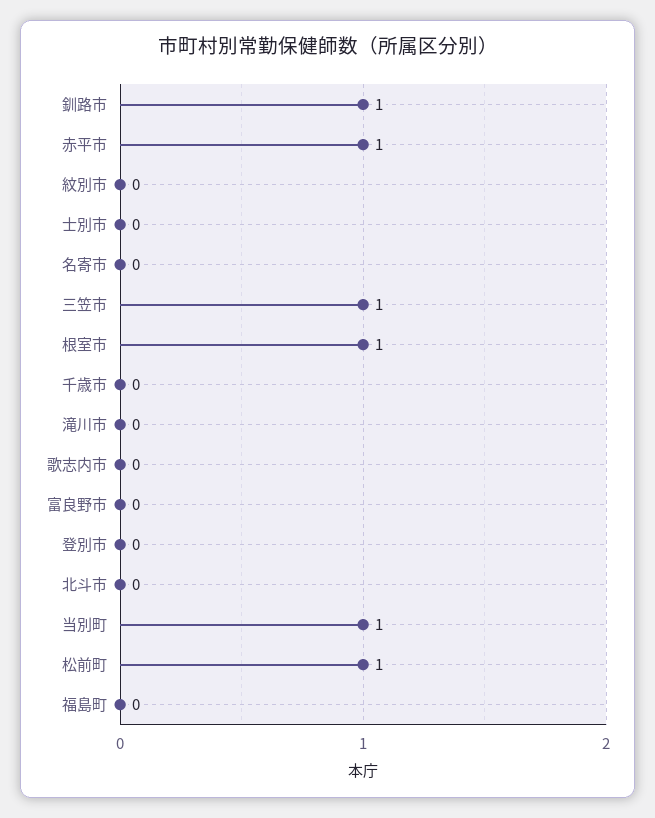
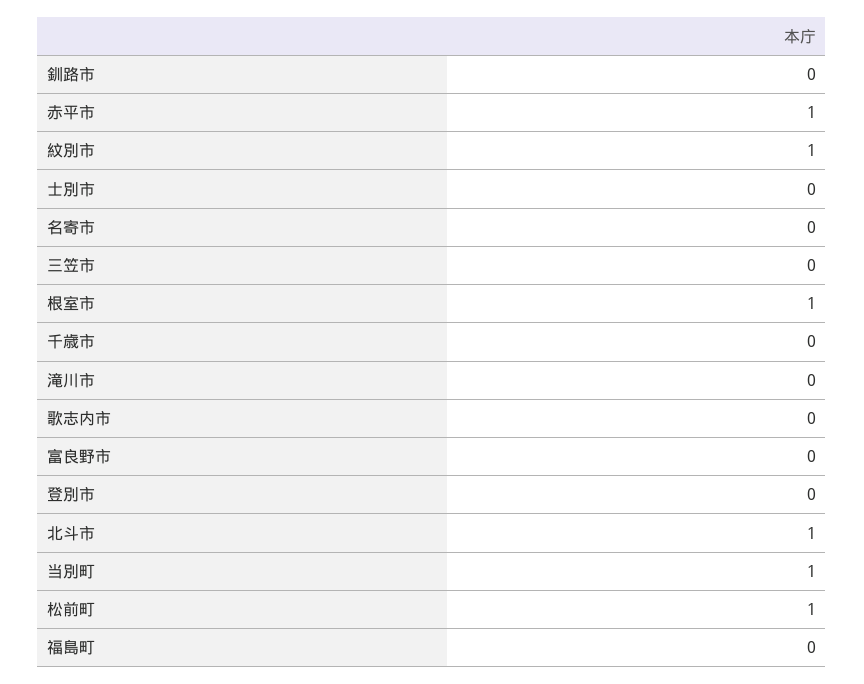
釧路市: 1 -> 0
紋別市: 0 -> 1
三笠市: 1 -> 0
北斗市: 0 -> 1

